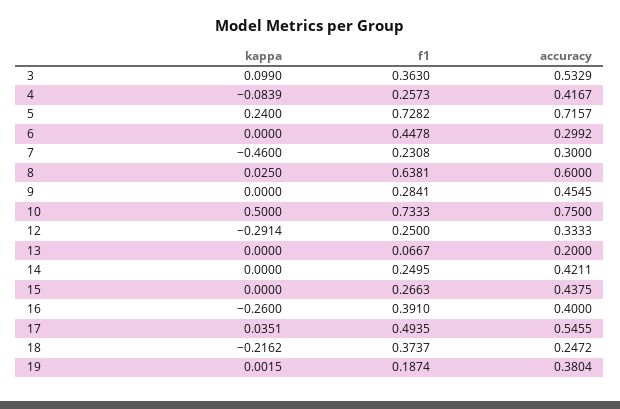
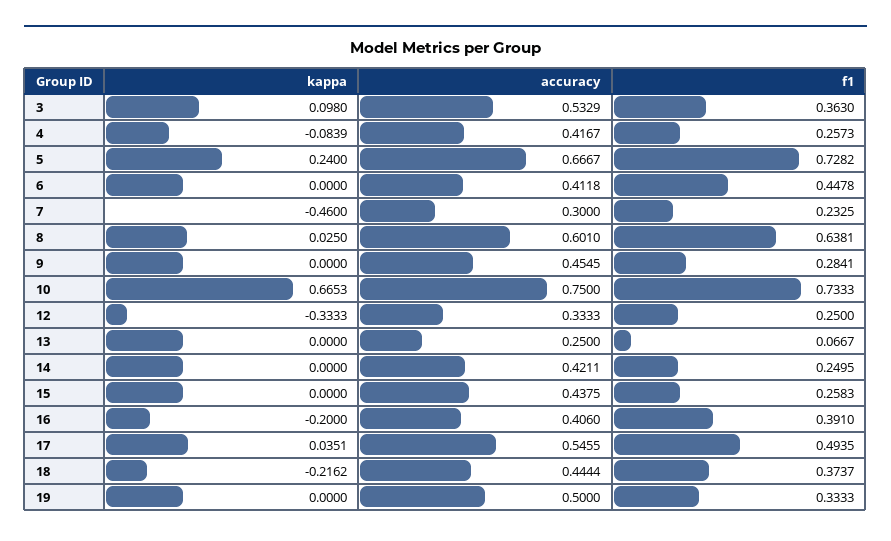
kappa, 3: 0.099 -> 0.098
accuracy, 5: 0.7157 -> 0.6667
accuracy, 6: 0.2992 -> 0.4118
f1, 7: 0.2308 -> 0.2325
accuracy, 8: 0.6 -> 0.601
kappa, 10: 0.5 -> 0.6653
kappa, 12: -0.2914 -> -0.3333
accuracy, 13: 0.2 -> 0.25
f1, 15: 0.2663 -> 0.2583
kappa, 16: -0.26 -> -0.2
accuracy, 16: 0.4 -> 0.406
accuracy, 18: 0.2472 -> 0.4444
kappa, 19: 0.0015 -> 0
f1, 19: 0.1874 -> 0.3333
accuracy, 19: 0.3804 -> 0.5

